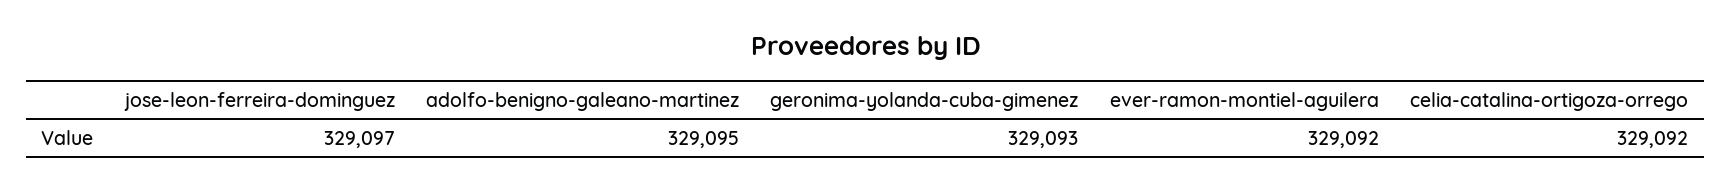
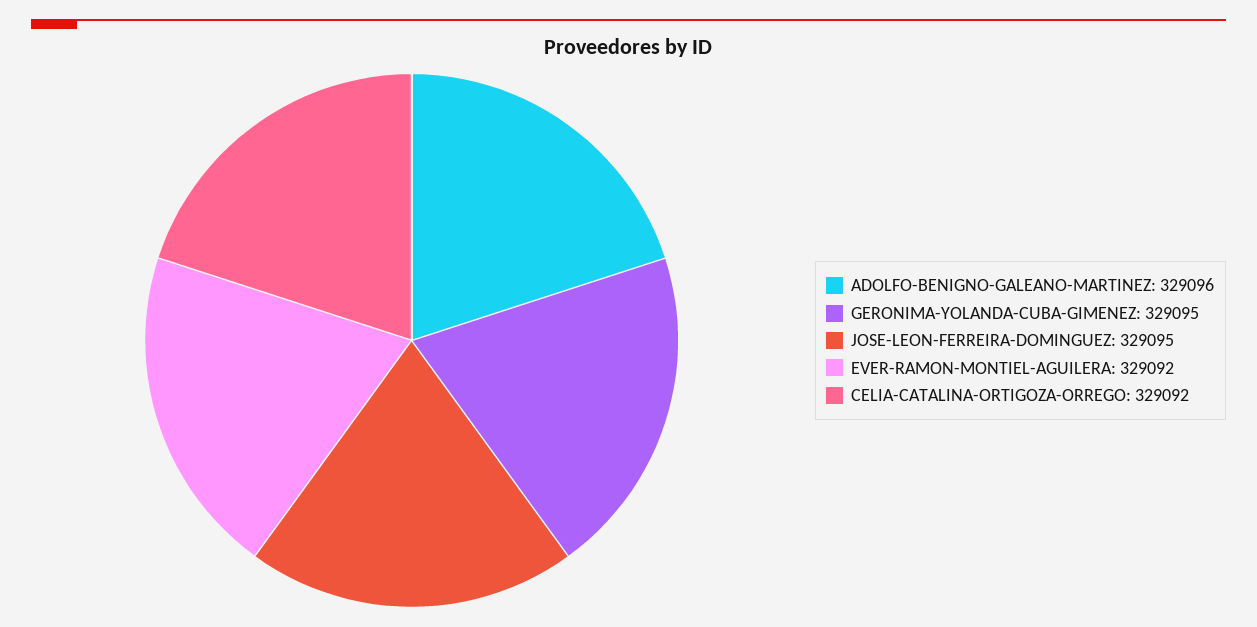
jose-leon-ferreira-dominguez: 329097 -> 329095
adolfo-benigno-galeano-martinez: 329095 -> 329096
geronima-yolanda-cuba-gimenez: 329093 -> 329095

